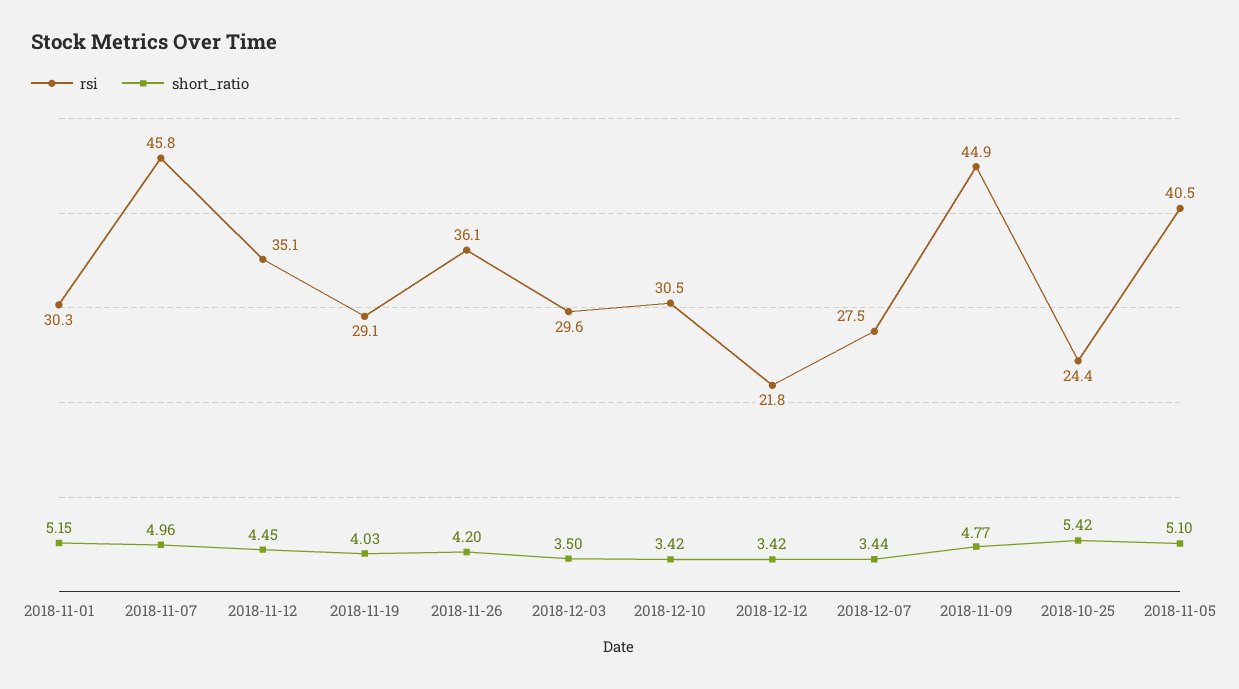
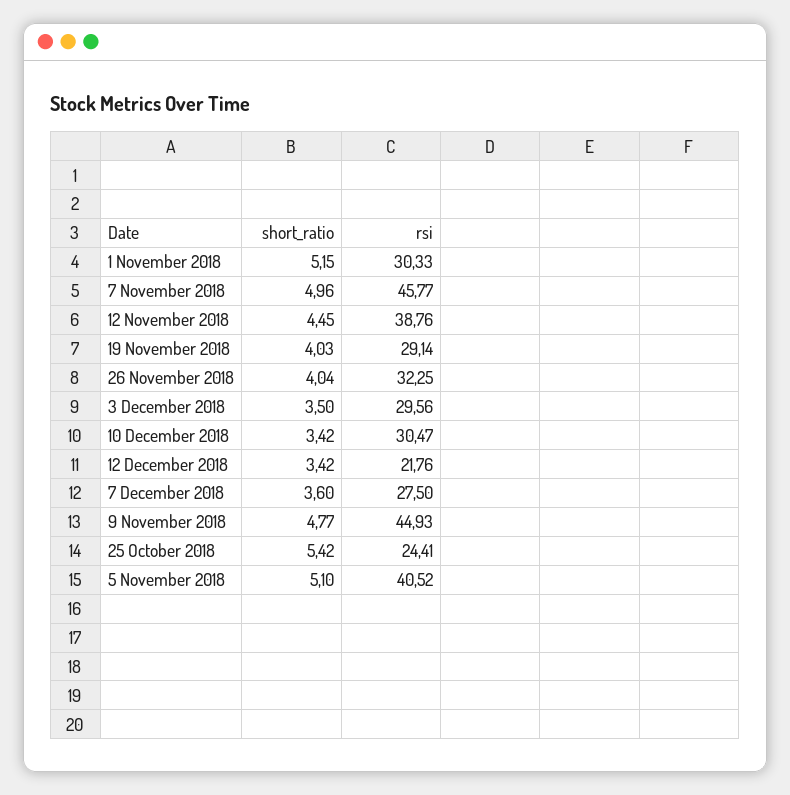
rsi, 2018-11-12: 35.1 -> 38.76
rsi, 2018-11-26: 36.1 -> 32.25
short_ratio, 2018-11-26: 4.2 -> 4.04
short_ratio, 2018-12-07: 3.44 -> 3.6

